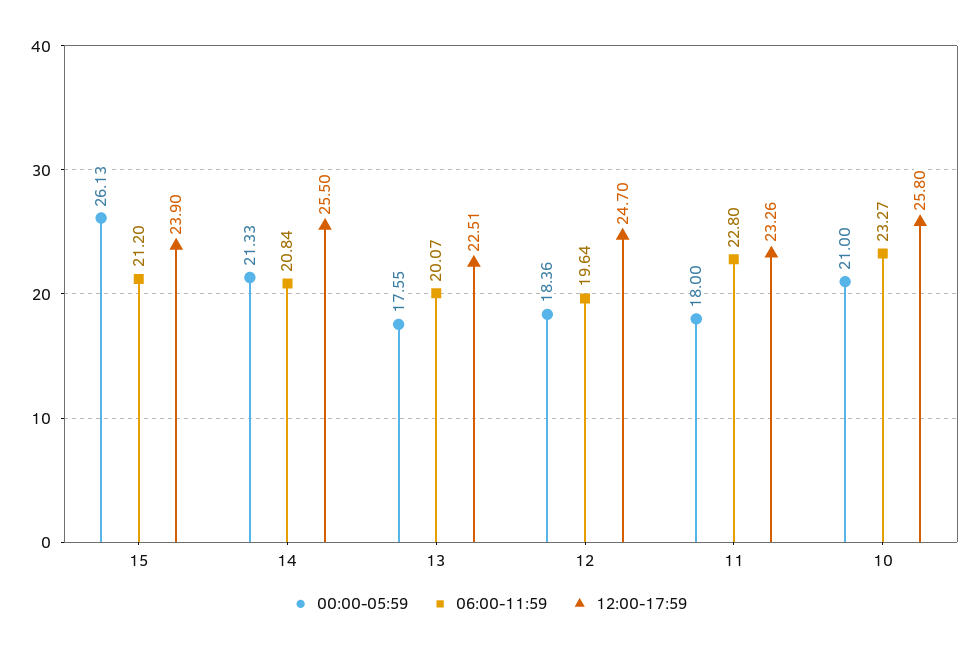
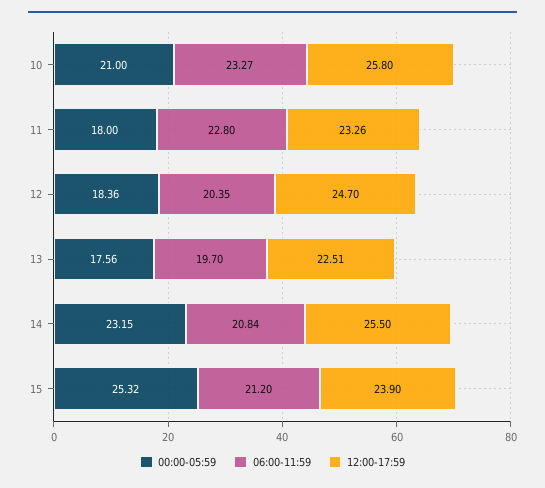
00:00-05:59, 15: 26.13 -> 25.32
00:00-05:59, 14: 21.33 -> 23.15
00:00-05:59, 13: 17.55 -> 17.56
06:00-11:59, 13: 20.07 -> 19.7
06:00-11:59, 12: 19.64 -> 20.35

